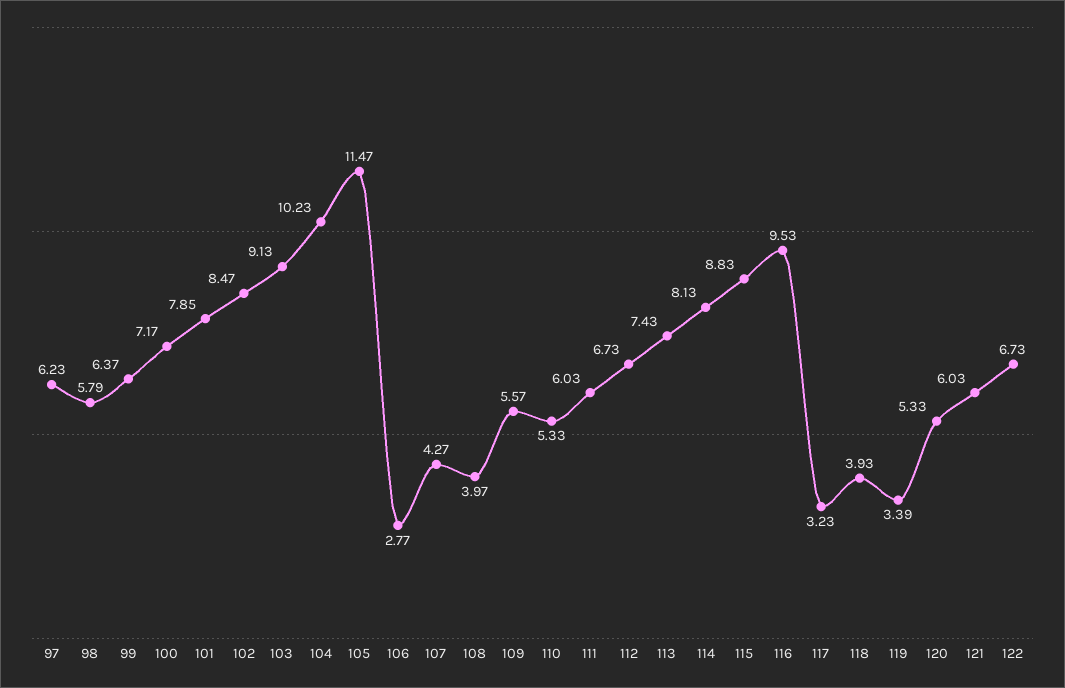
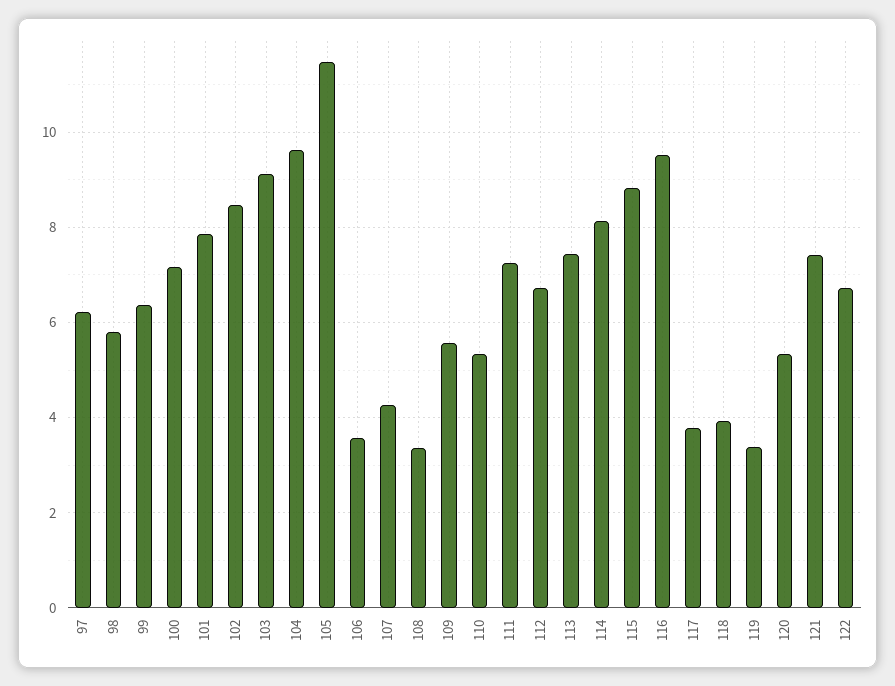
104: 10.23 -> 9.6
106: 2.77 -> 3.6
108: 3.97 -> 3.4
111: 6.03 -> 7.2
117: 3.23 -> 3.8
121: 6.03 -> 7.4

